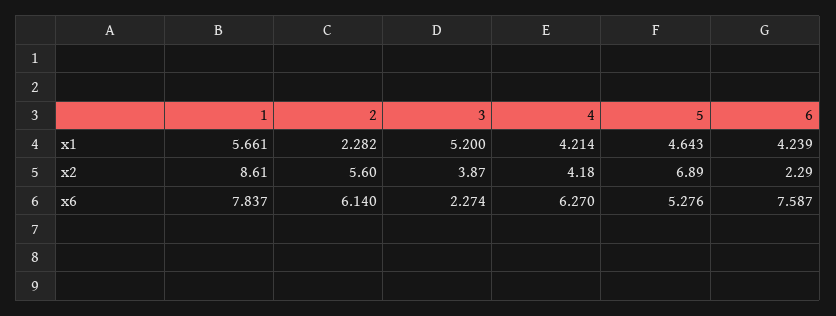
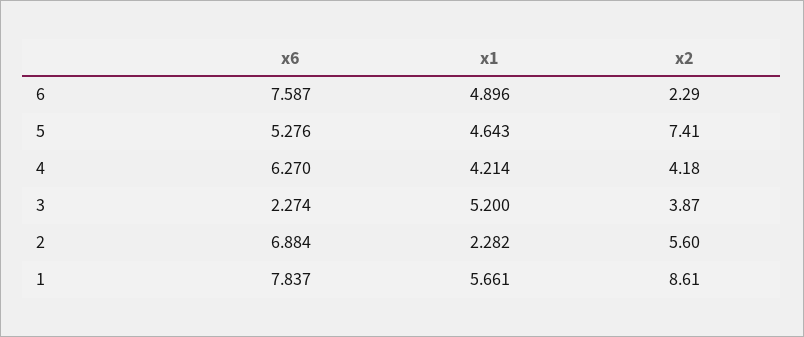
6, x1: 4.239 -> 4.896
5, x2: 6.89 -> 7.41
2, x6: 6.14 -> 6.884

